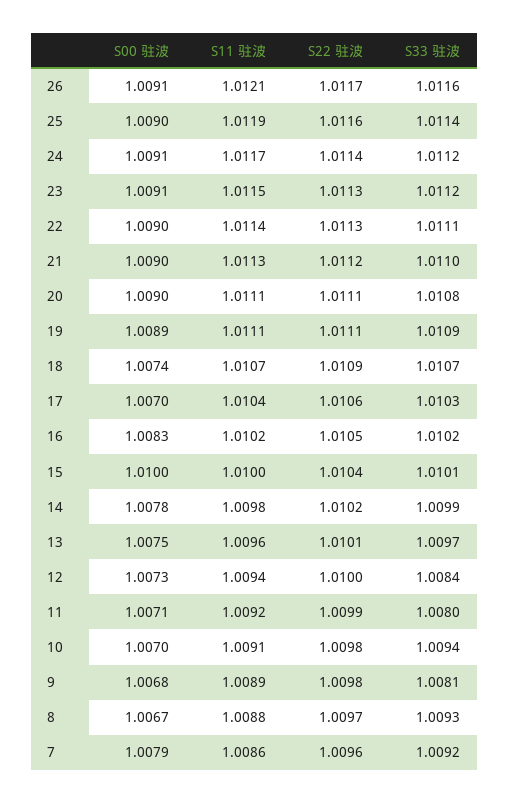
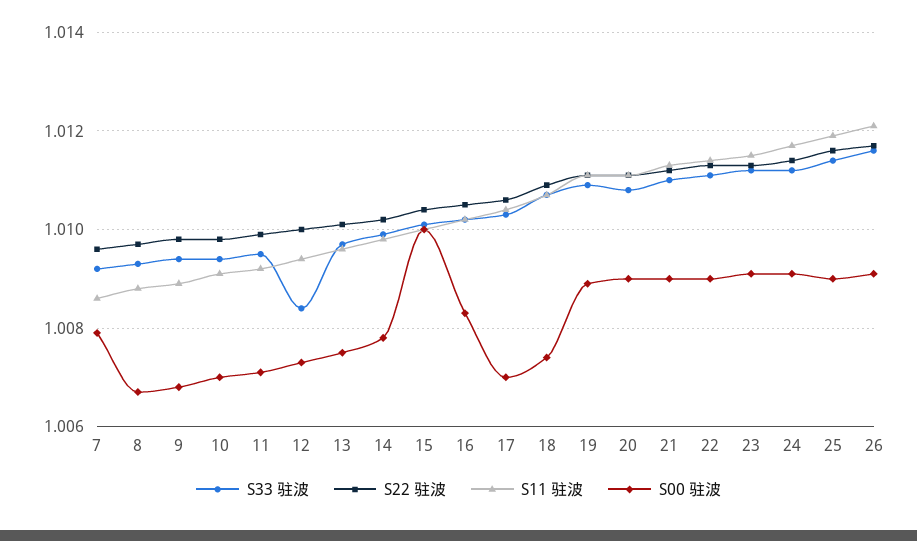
S33 驻波, 11: 1.008 -> 1.0095
S33 驻波, 9: 1.0081 -> 1.0095

